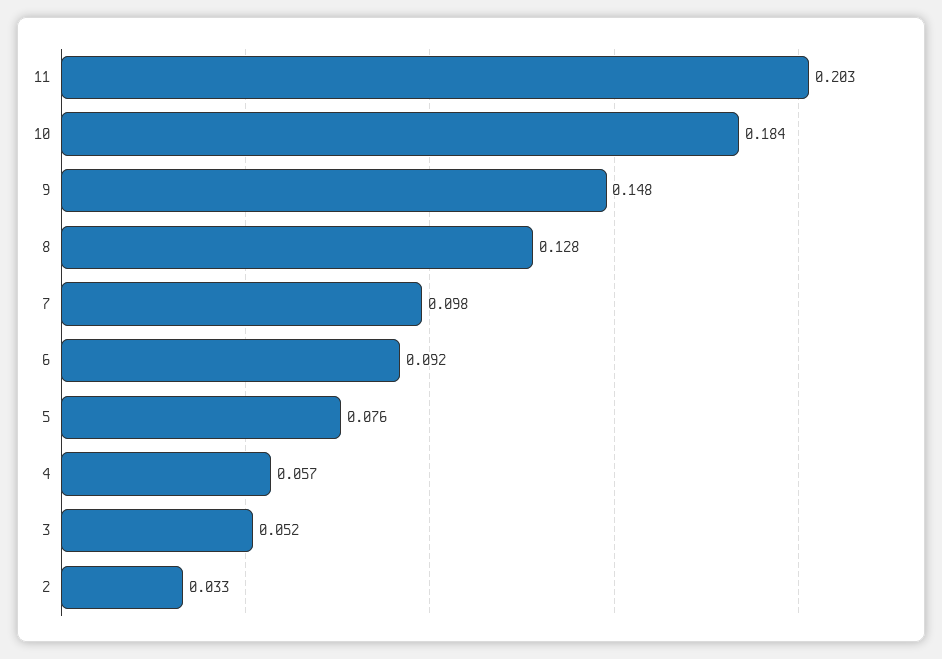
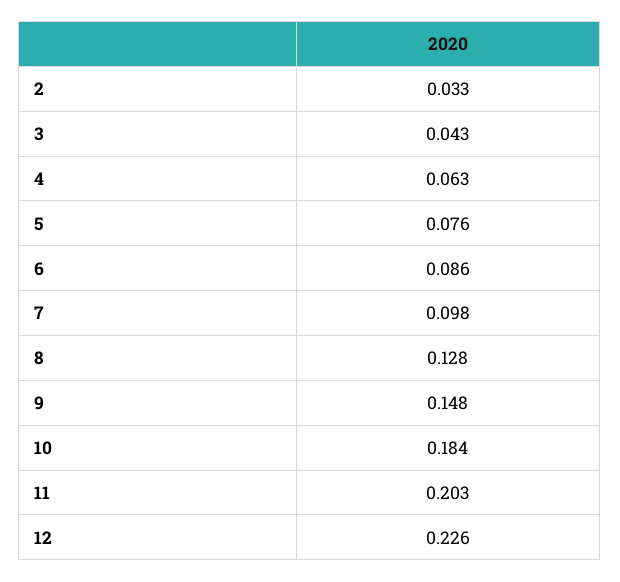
6: 0.092 -> 0.086
4: 0.057 -> 0.063
3: 0.052 -> 0.043
12: none -> 0.226

